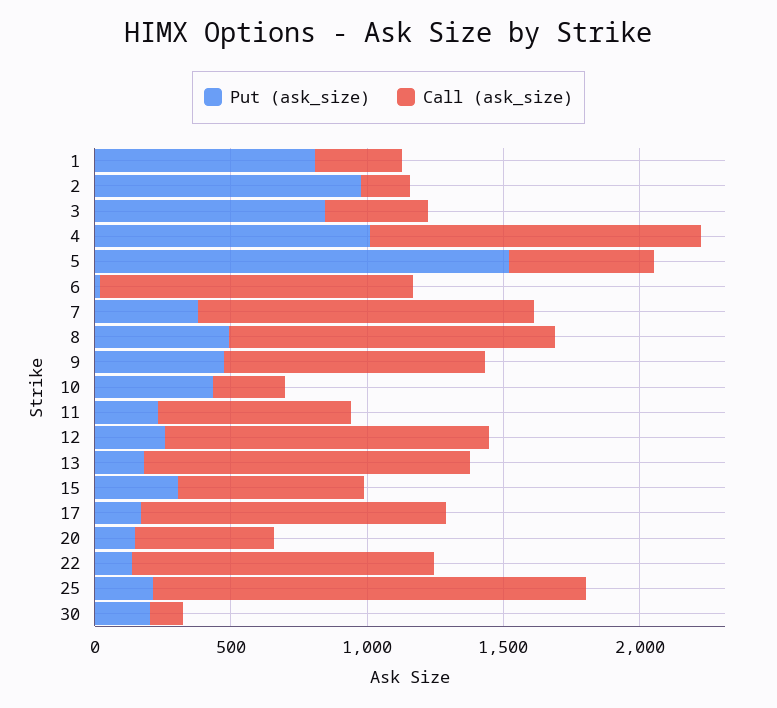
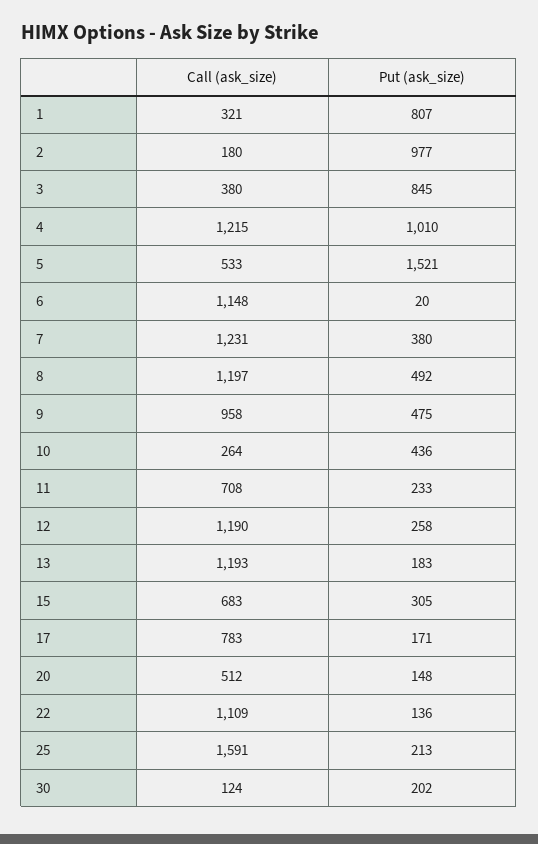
Call (ask_size), 17: 1100 -> 783

